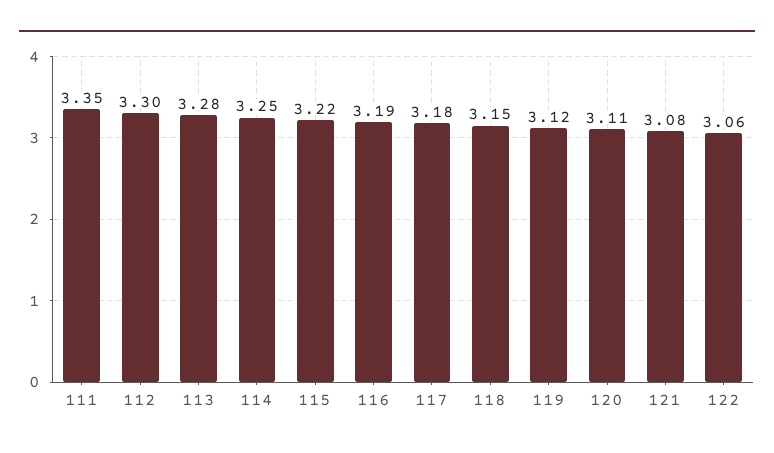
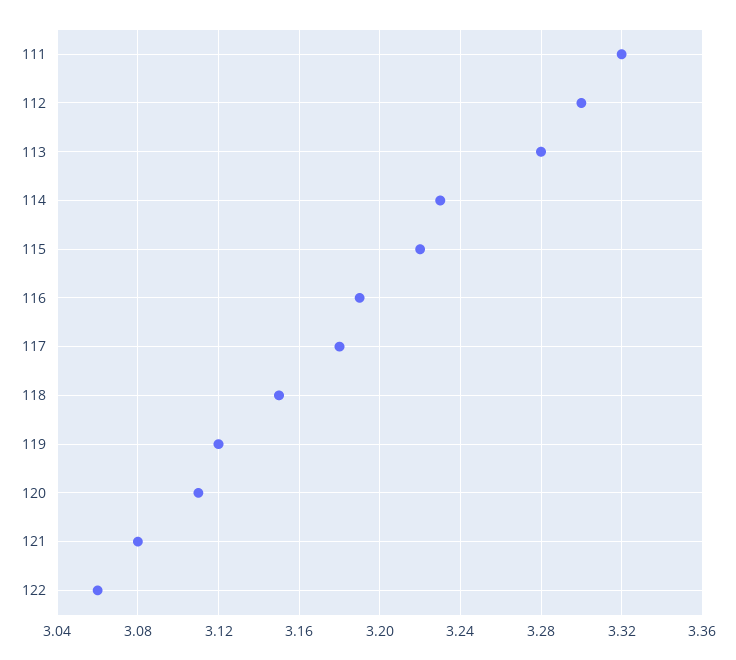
111: 3.35 -> 3.32
114: 3.25 -> 3.23

